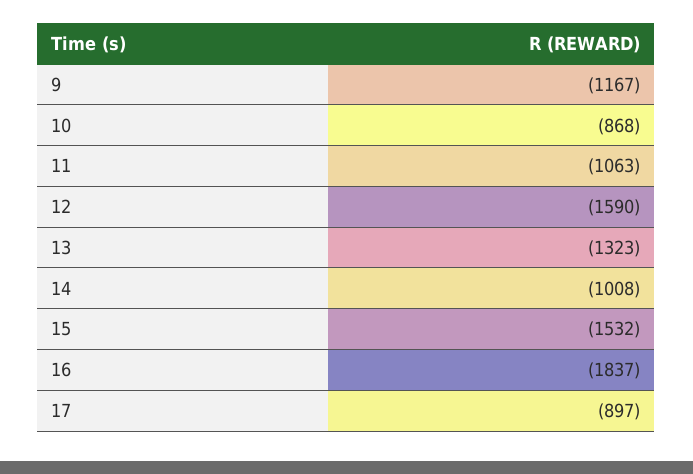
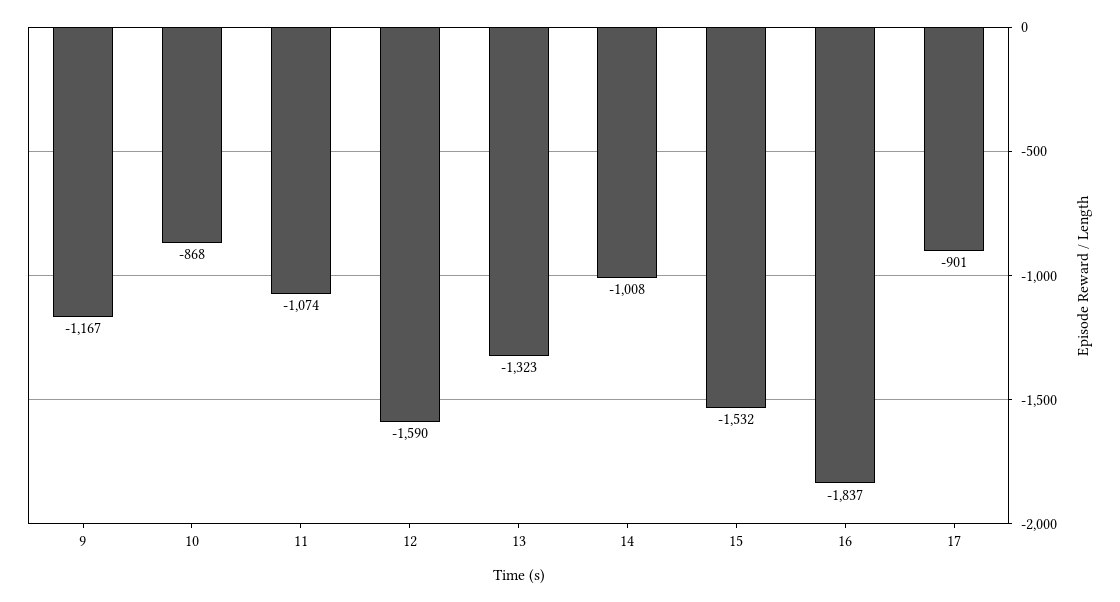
11: -1063 -> -1074
17: -897 -> -901

